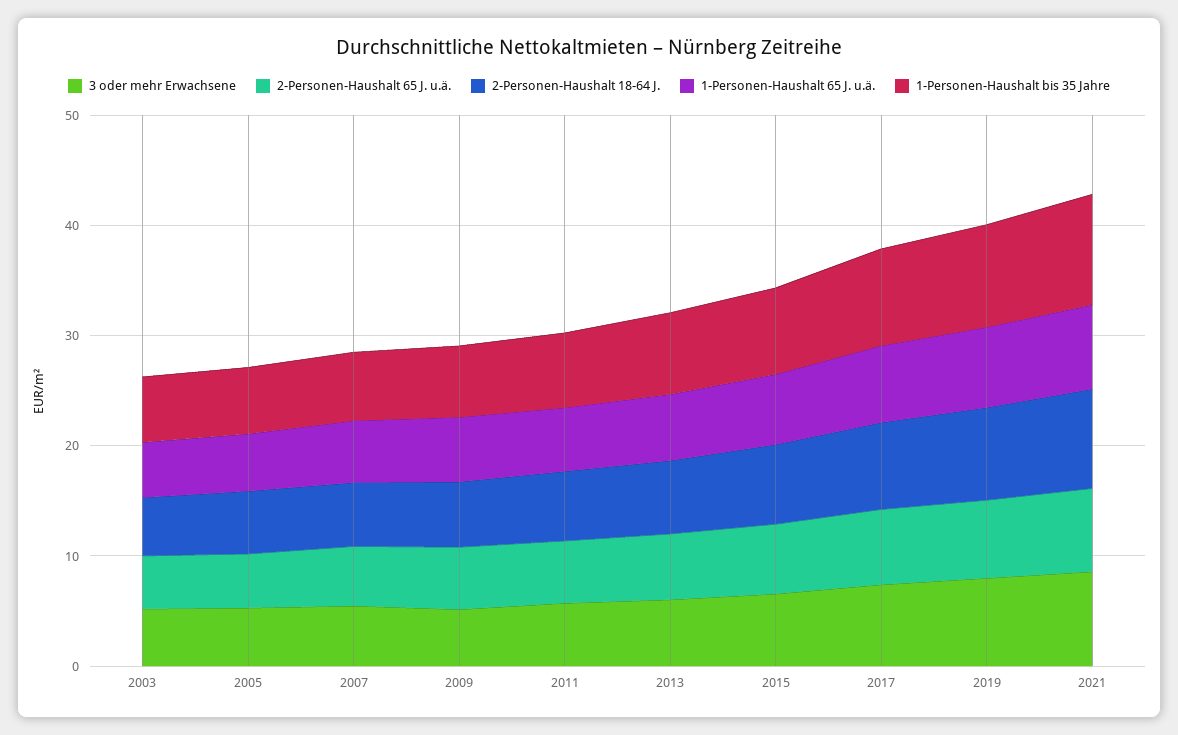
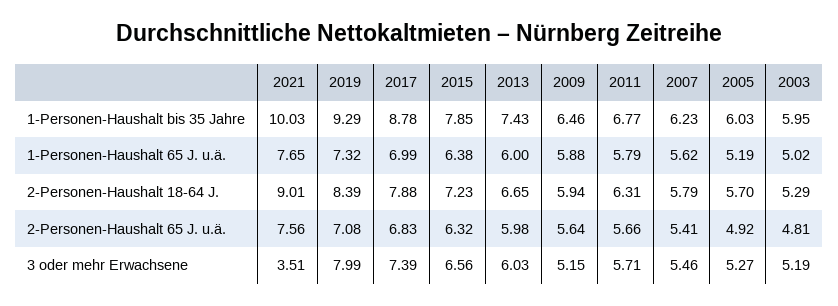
3 oder mehr Erwachsene, 2021: 8 -> 3.51

